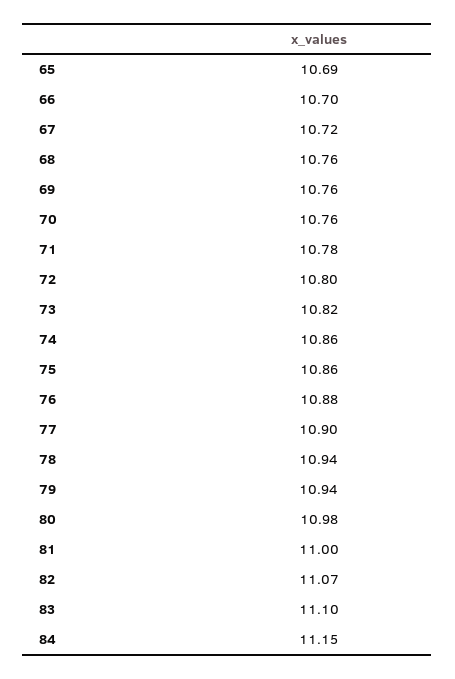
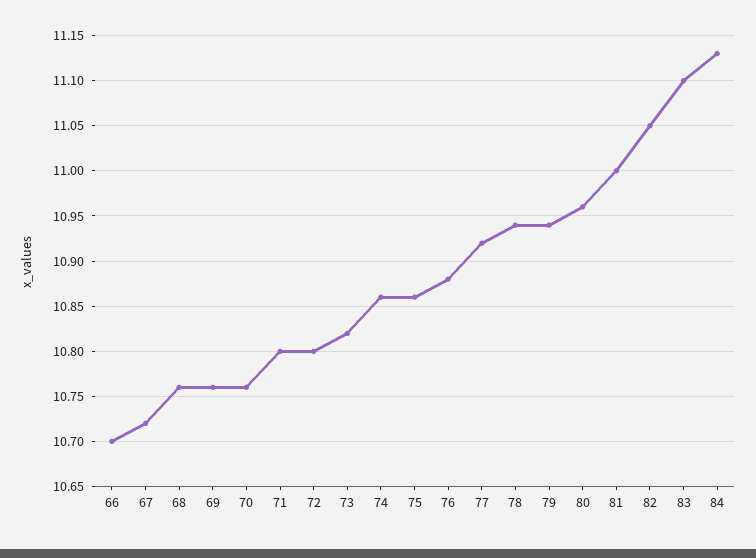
65: 10.69 -> none
71: 10.78 -> 10.8
77: 10.9 -> 10.92
80: 10.98 -> 10.96
82: 11.07 -> 11.05
84: 11.15 -> 11.13

